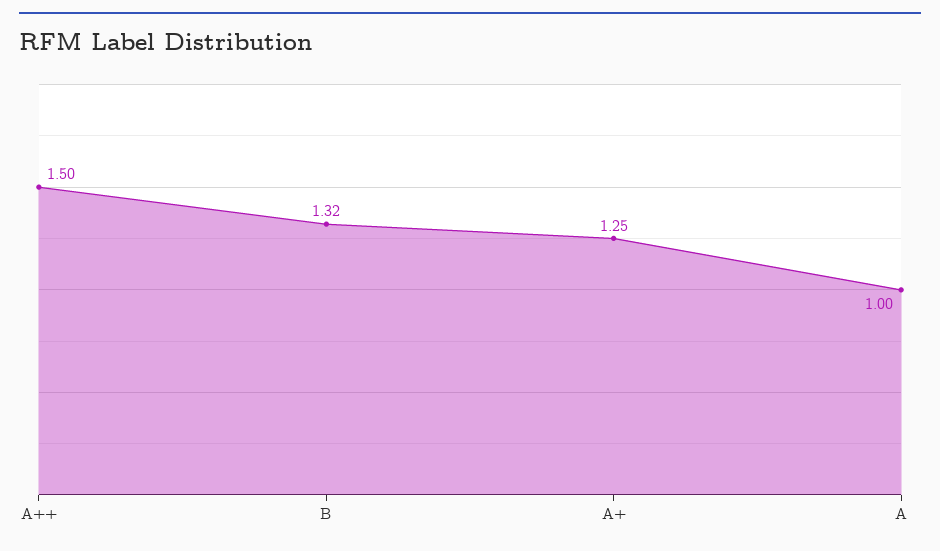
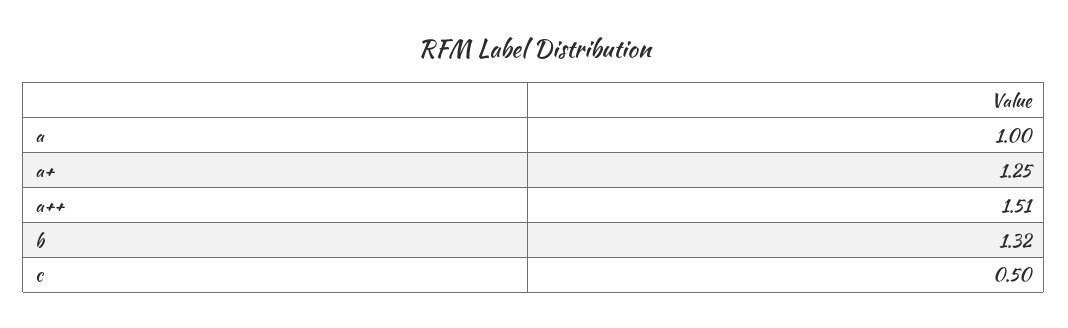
A++: 1.5 -> 1.51
c: none -> 0.5

